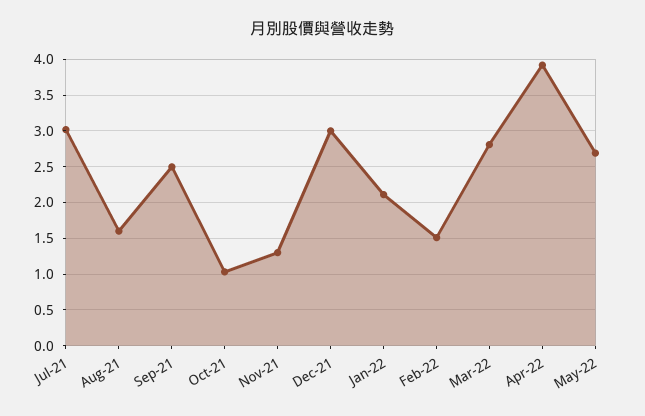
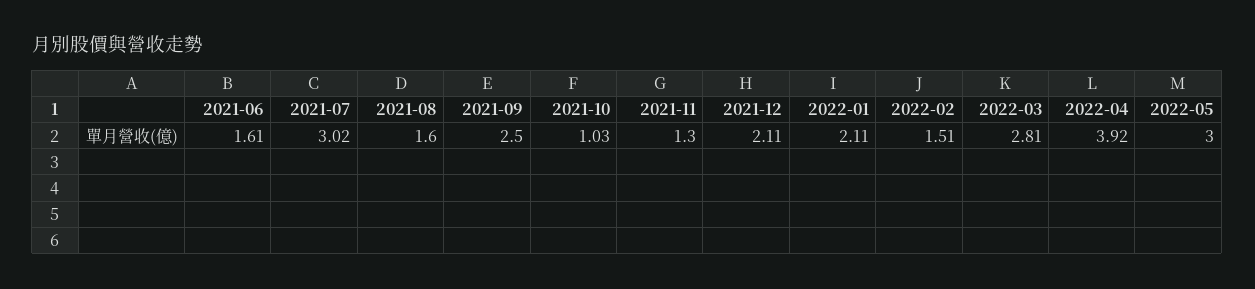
Dec-21: 3 -> 2.11
May-22: 2.7 -> 3
2021-06: none -> 1.61

